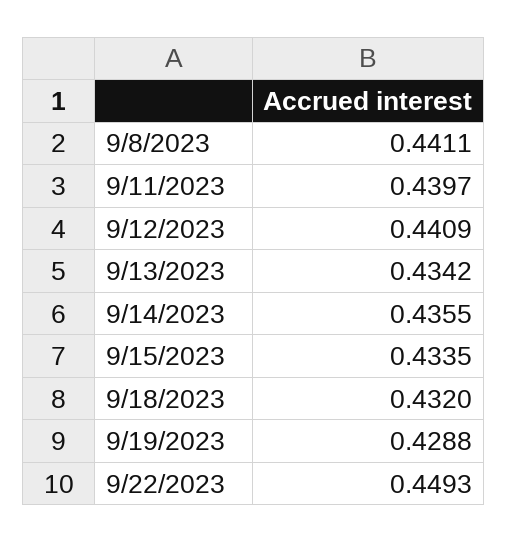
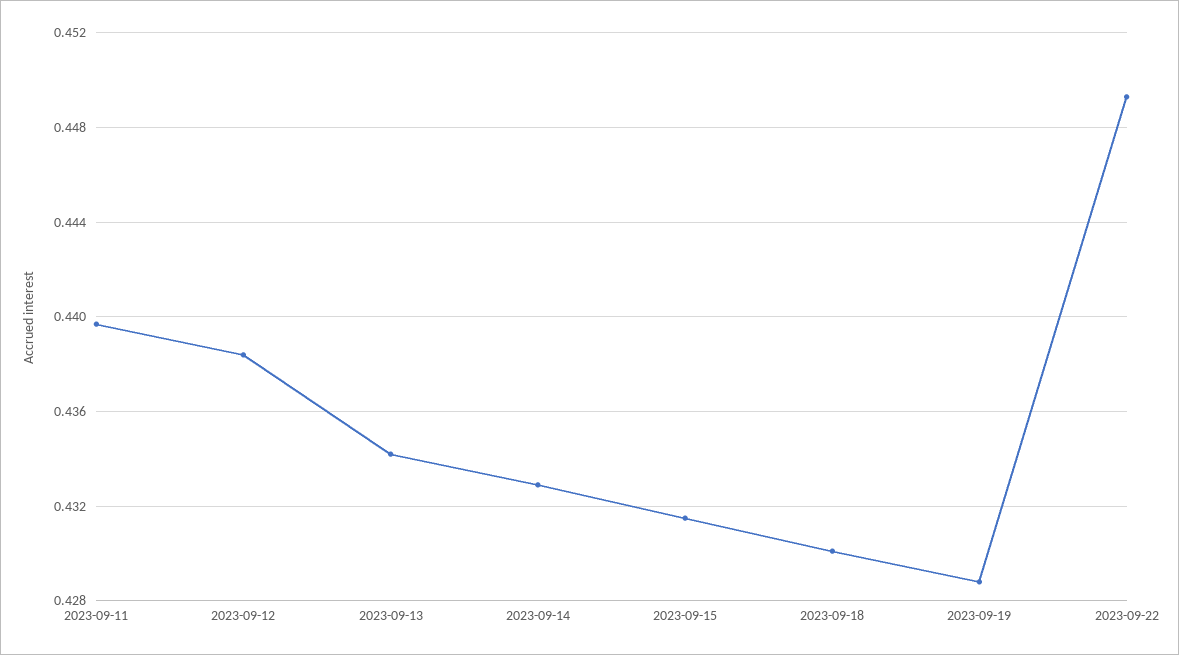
9/8/2023: 0.4411 -> none
9/12/2023: 0.4409 -> 0.4385
9/14/2023: 0.4355 -> 0.433
9/15/2023: 0.4335 -> 0.4315
9/18/2023: 0.432 -> 0.43

